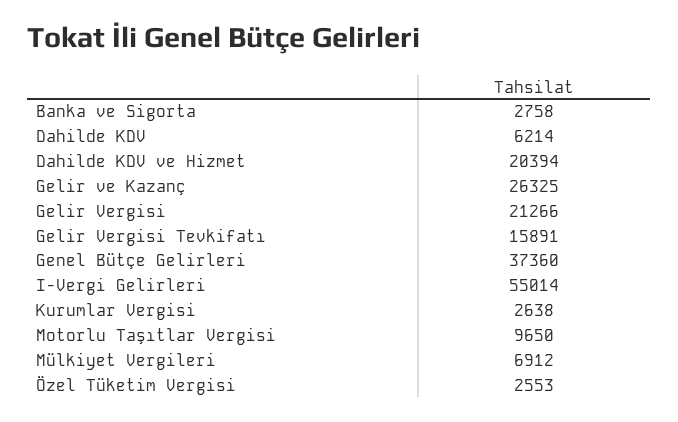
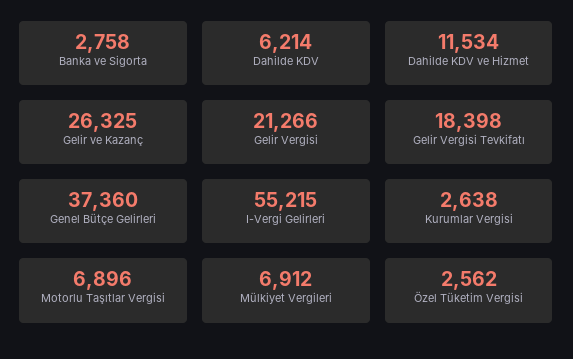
Dahilde KDV ve Hizmet: 20394 -> 11534
Gelir Vergisi Tevkifatı: 15891 -> 18398
I-Vergi Gelirleri: 55014 -> 55215
Motorlu Taşıtlar Vergisi: 9650 -> 6896
Özel Tüketim Vergisi: 2553 -> 2562

